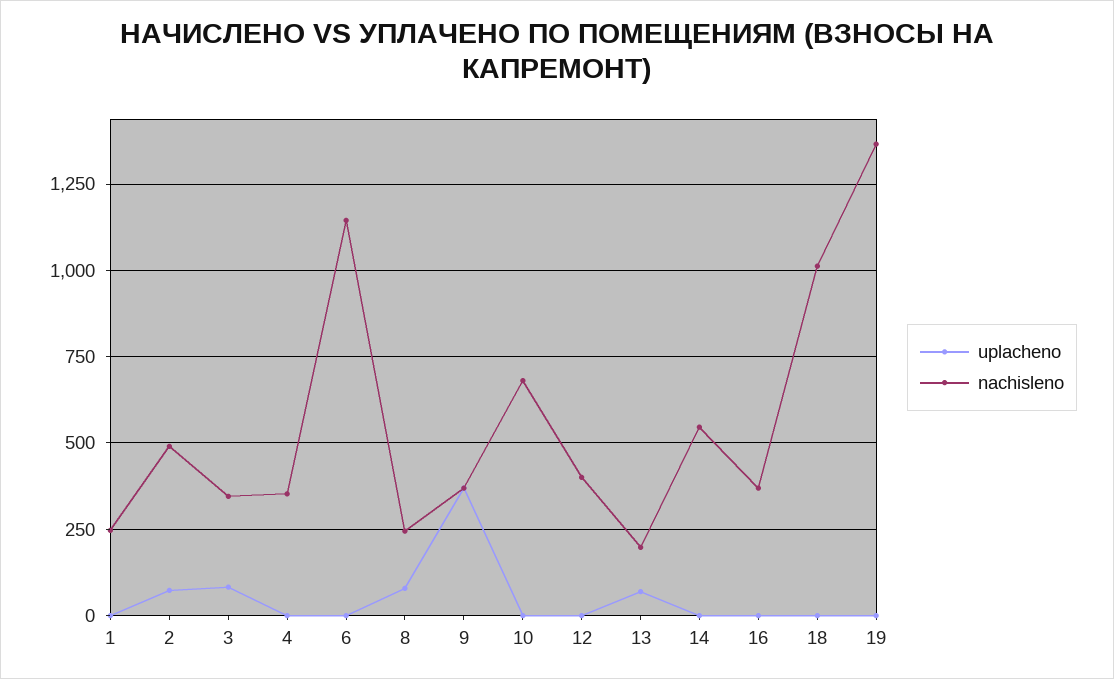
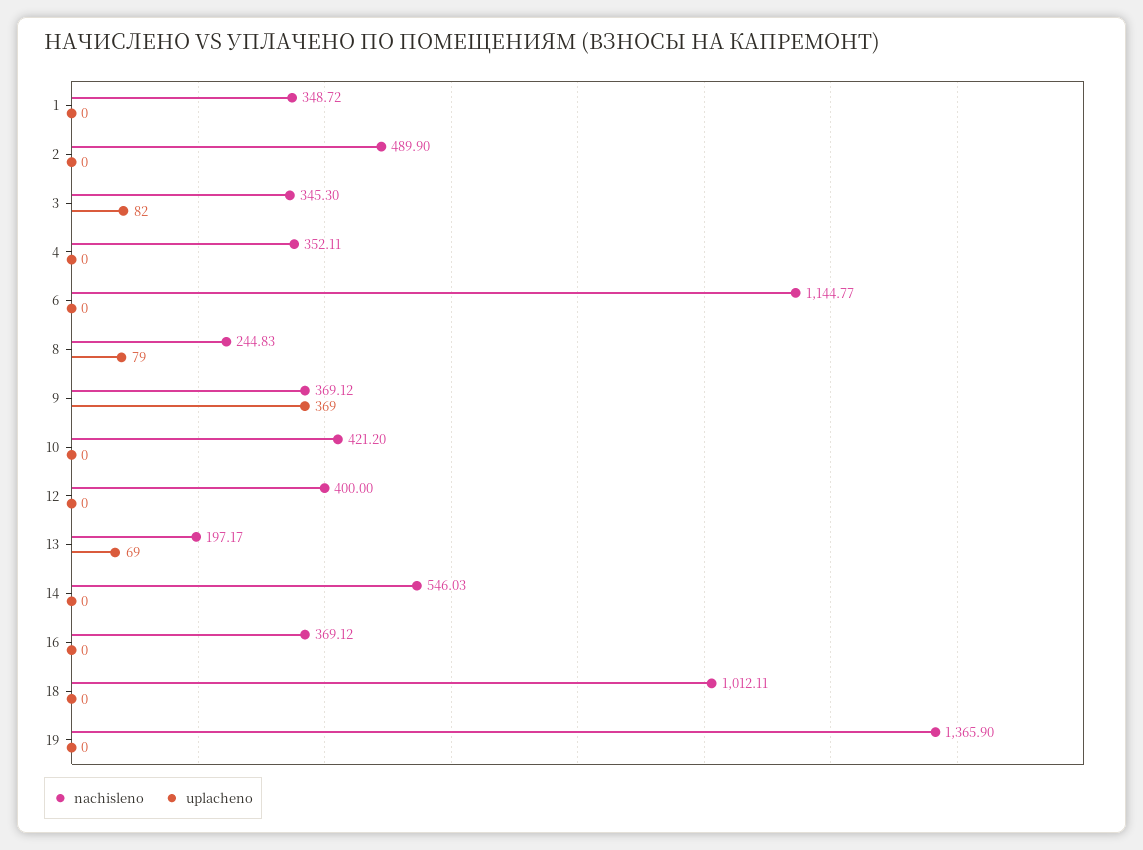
nachisleno, 1: 250 -> 348.72
uplacheno, 2: 75 -> 0
nachisleno, 10: 675 -> 421.2

